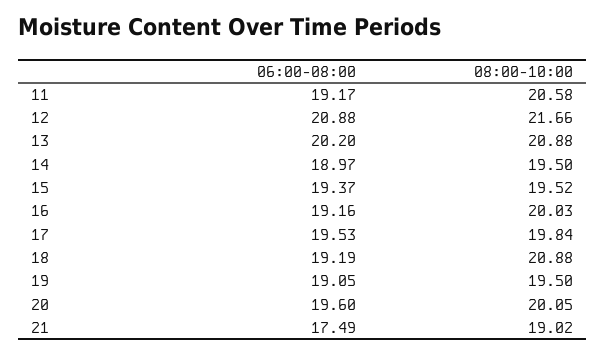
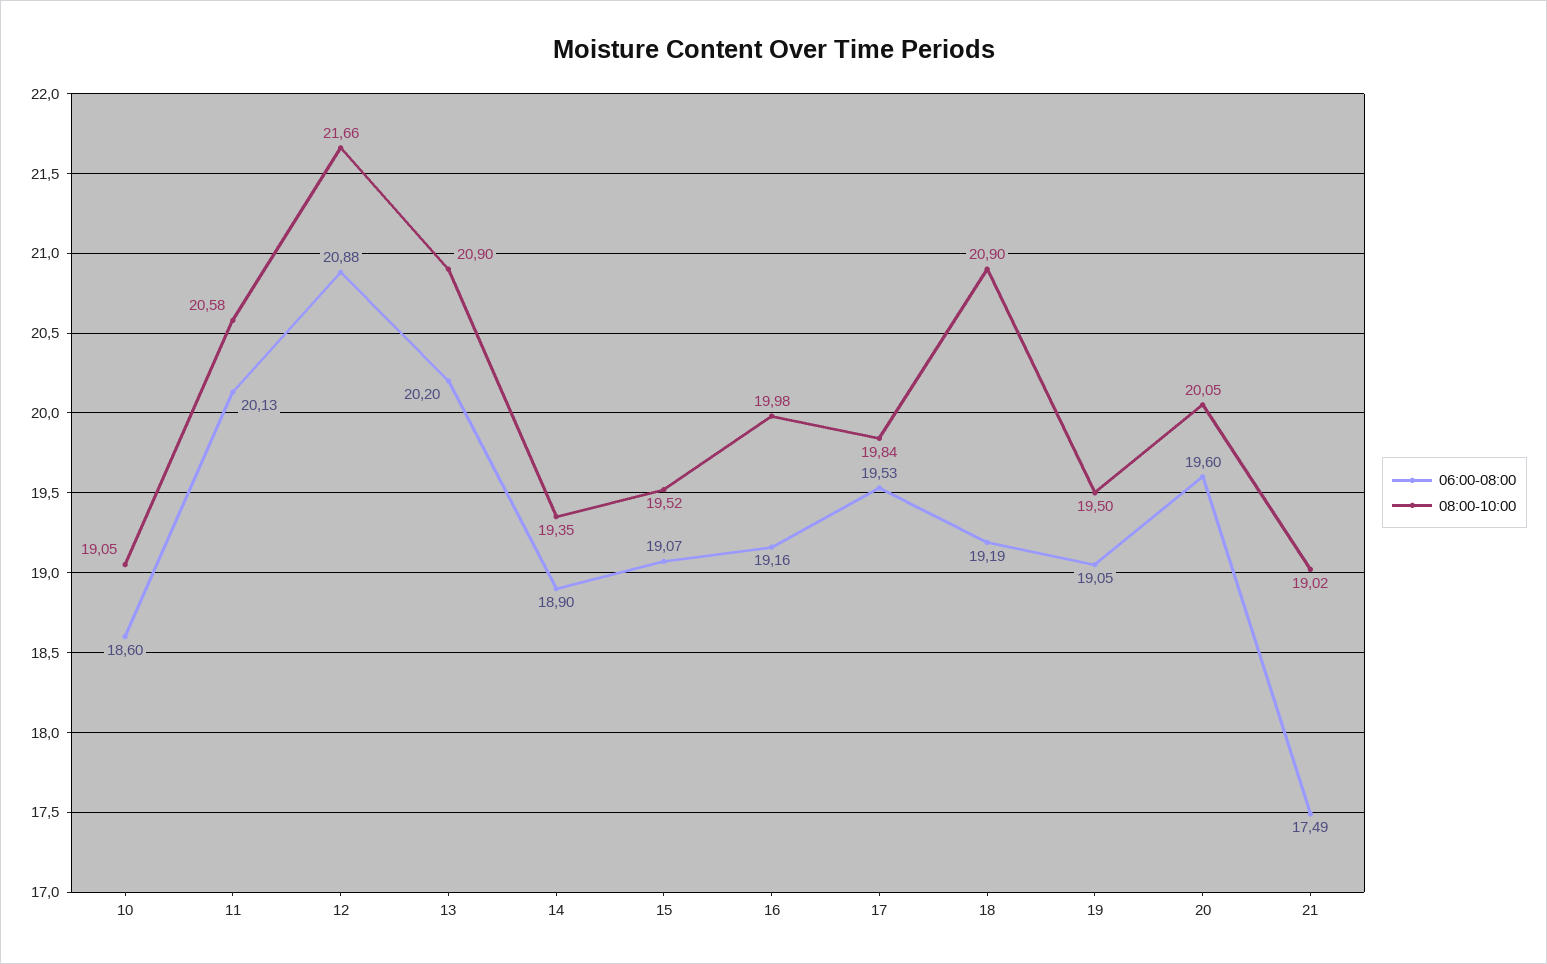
06:00-08:00, 11: 19.17 -> 20.13
08:00-10:00, 13: 20.88 -> 20.9
06:00-08:00, 14: 18.97 -> 18.9
08:00-10:00, 14: 19.5 -> 19.35
06:00-08:00, 15: 19.37 -> 19.07
08:00-10:00, 16: 20.03 -> 19.98
08:00-10:00, 18: 20.88 -> 20.9
06:00-08:00, 10: none -> 18.6
08:00-10:00, 10: none -> 19.05

